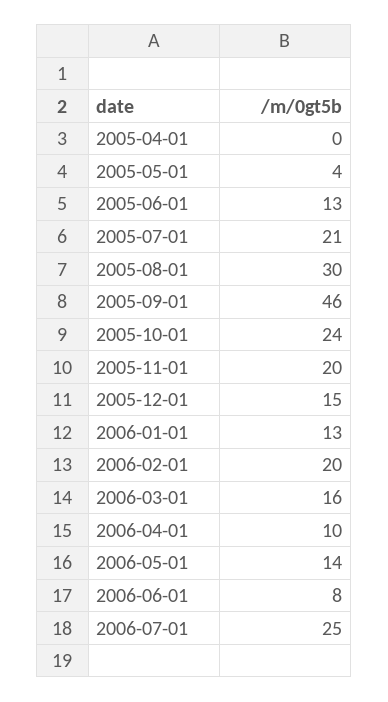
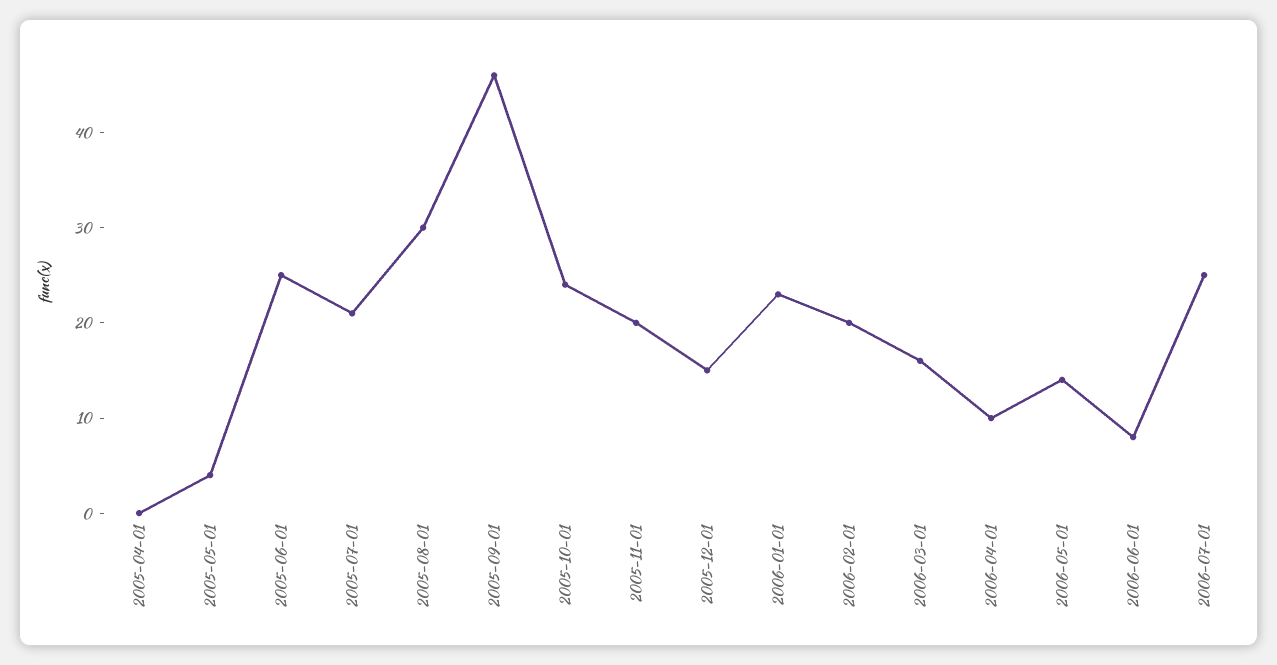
2005-06-01: 13 -> 25
2006-01-01: 13 -> 23

